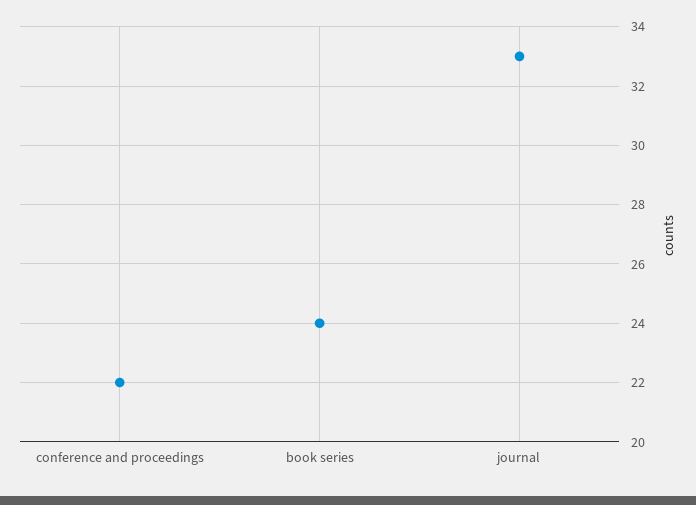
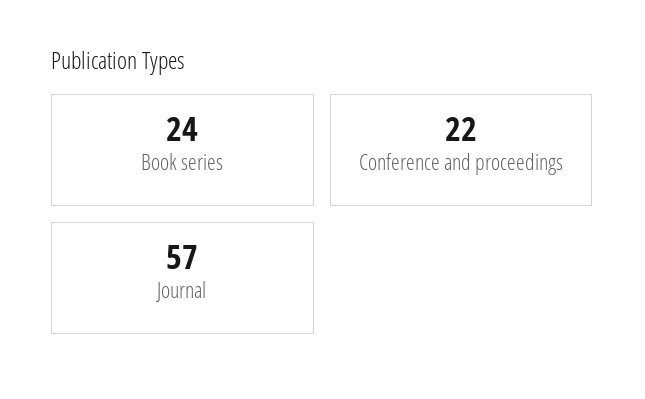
journal: 33 -> 57

